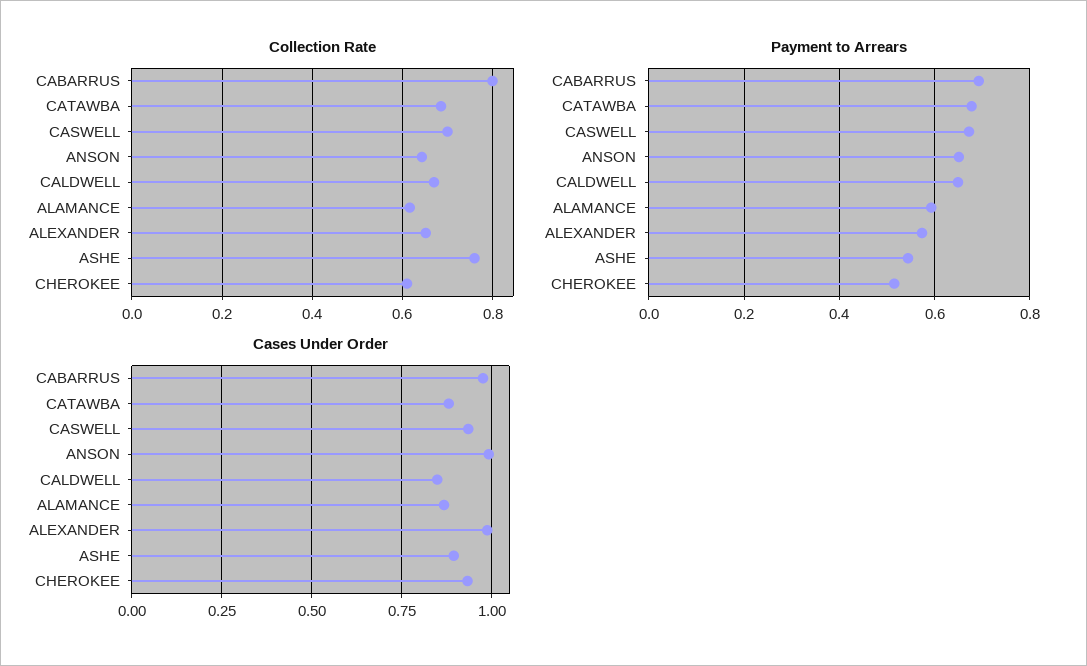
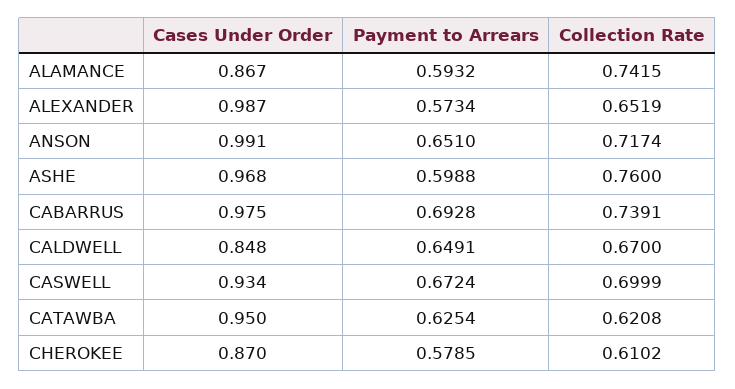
Collection Rate, CABARRUS: 0.8 -> 0.7391
Collection Rate, CATAWBA: 0.68 -> 0.6208
Collection Rate, ANSON: 0.64 -> 0.7174
Collection Rate, ALAMANCE: 0.62 -> 0.7415
Payment to Arrears, CATAWBA: 0.68 -> 0.6254
Payment to Arrears, ASHE: 0.54 -> 0.5988
Payment to Arrears, CHEROKEE: 0.52 -> 0.5785
Cases Under Order, CATAWBA: 0.875 -> 0.95
Cases Under Order, ASHE: 0.9 -> 0.968
Cases Under Order, CHEROKEE: 0.925 -> 0.87

